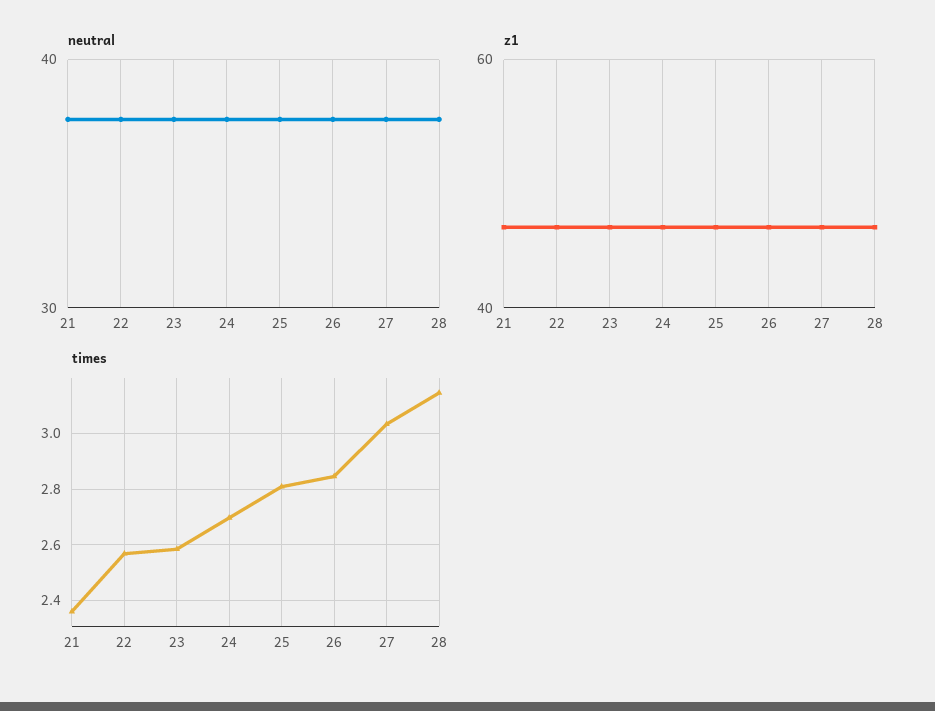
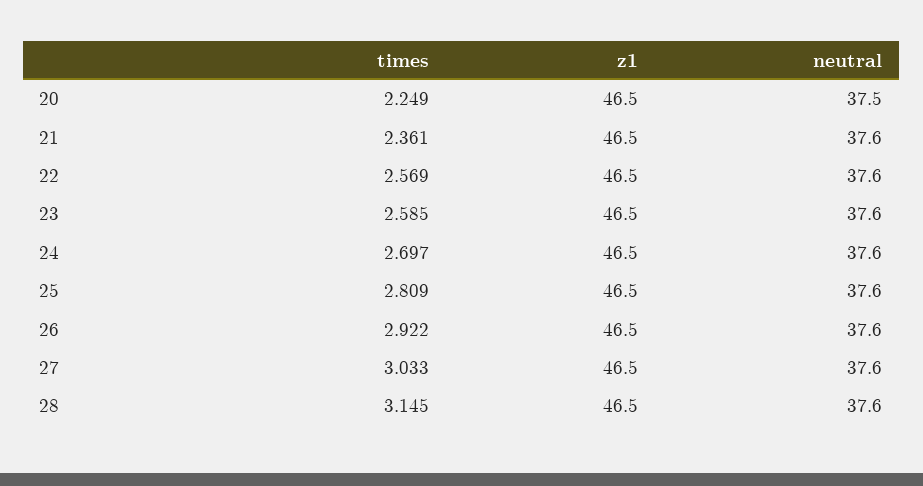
times, 26: 2.85 -> 2.922
times, 20: none -> 2.249
z1, 20: none -> 46.5
neutral, 20: none -> 37.5

